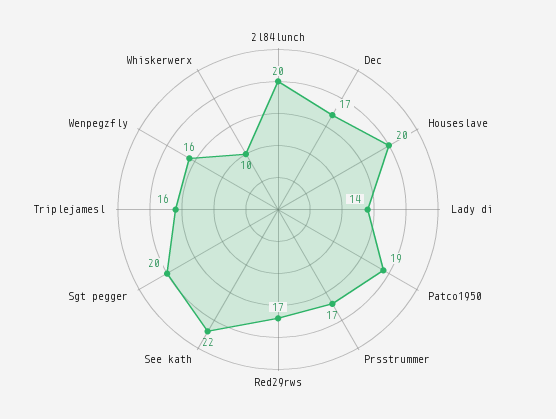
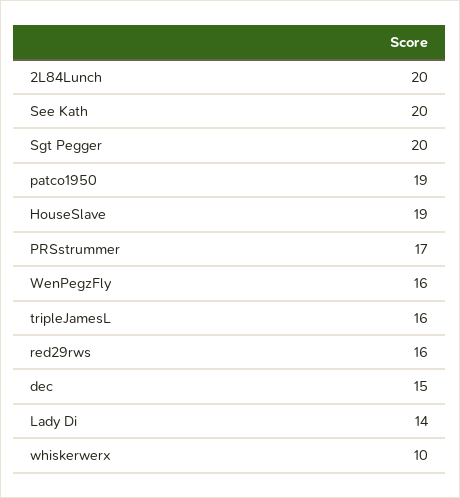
Dec: 17 -> 15
Houseslave: 20 -> 19
Red29rws: 17 -> 16
See kath: 22 -> 20

